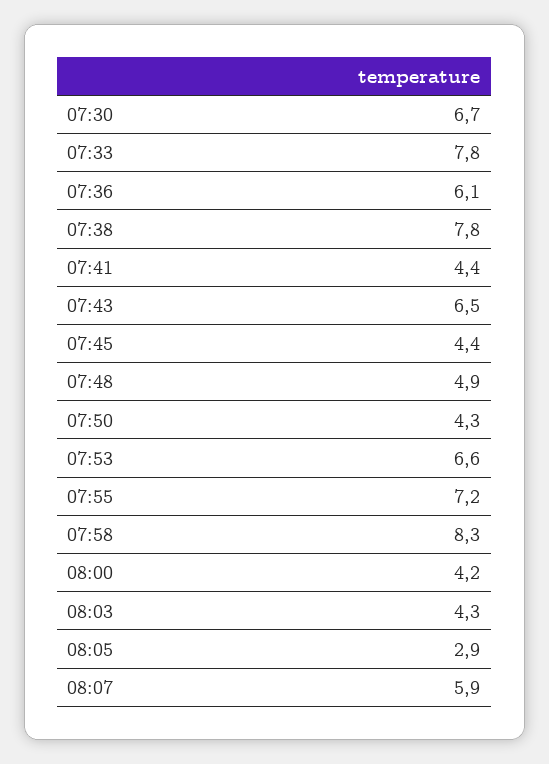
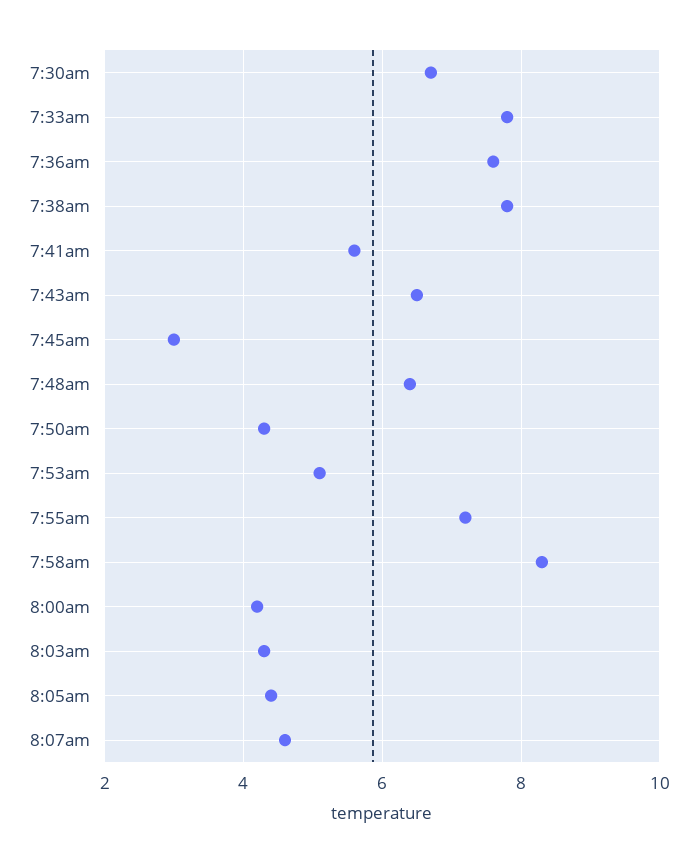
07:36: 6.1 -> 7.5
07:41: 4.4 -> 5.5
07:45: 4.4 -> 3
07:48: 4.9 -> 6.5
07:53: 6.6 -> 5
08:05: 2.9 -> 4.5
08:07: 5.9 -> 4.5

